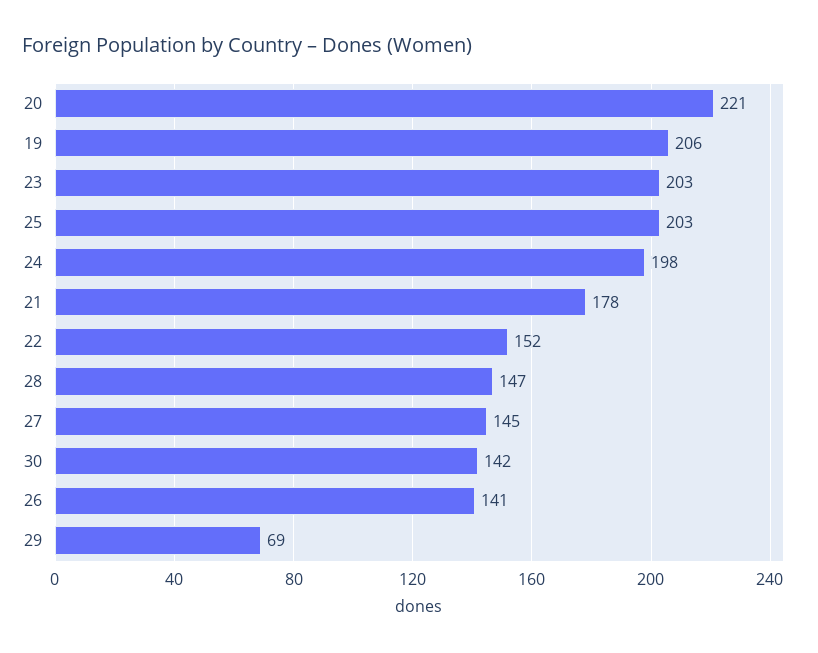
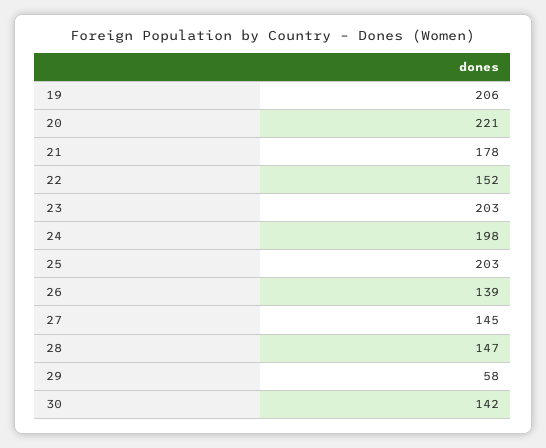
26: 141 -> 139
29: 69 -> 58

